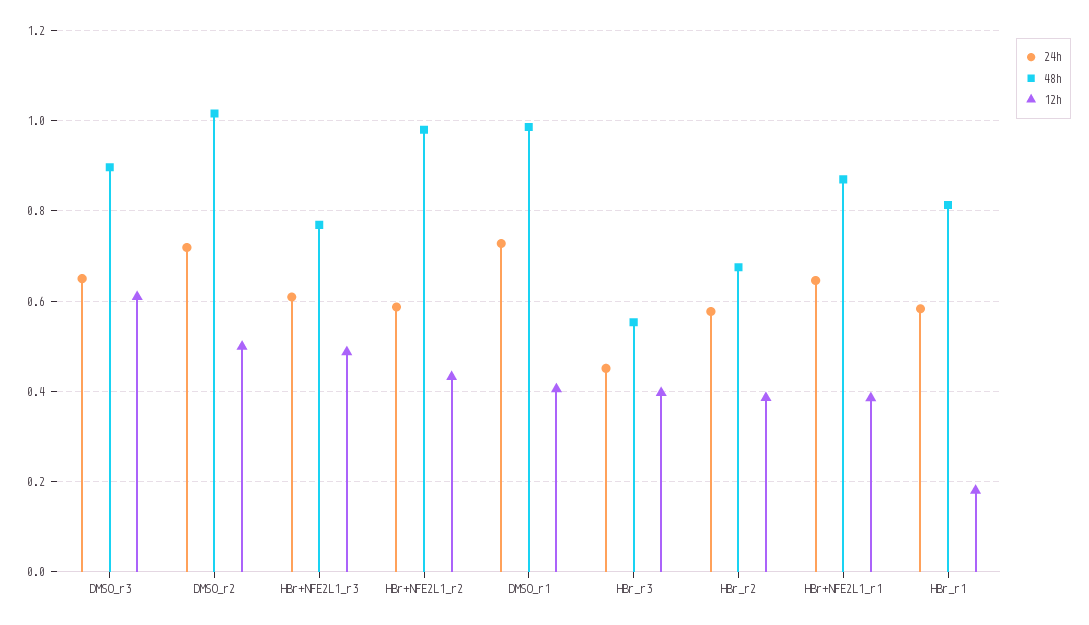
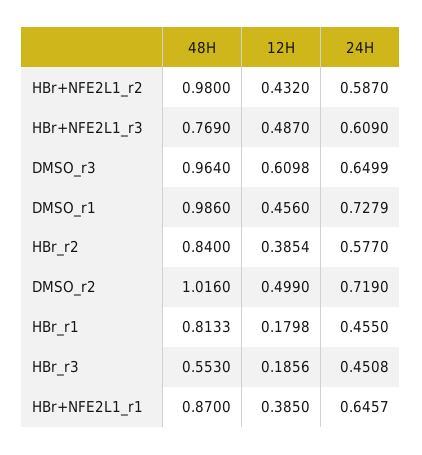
48h, DMSO_r3: 0.9 -> 0.964
12h, DMSO_r1: 0.4 -> 0.456
12h, HBr_r3: 0.4 -> 0.1856
48h, HBr_r2: 0.68 -> 0.84
24h, HBr_r1: 0.58 -> 0.455

